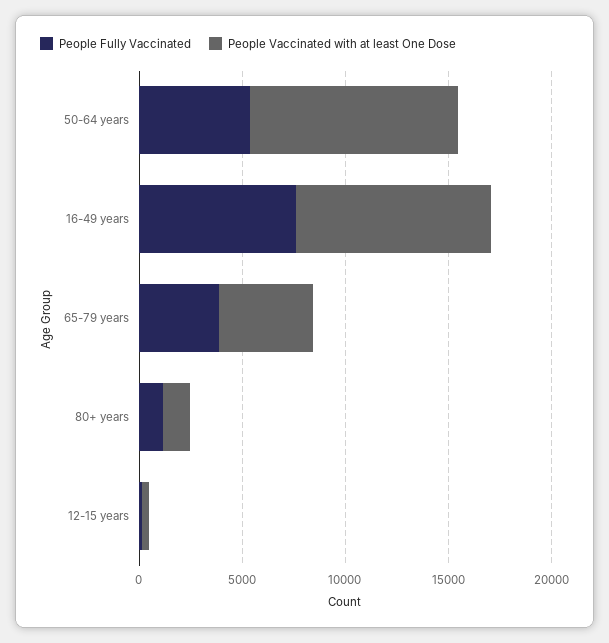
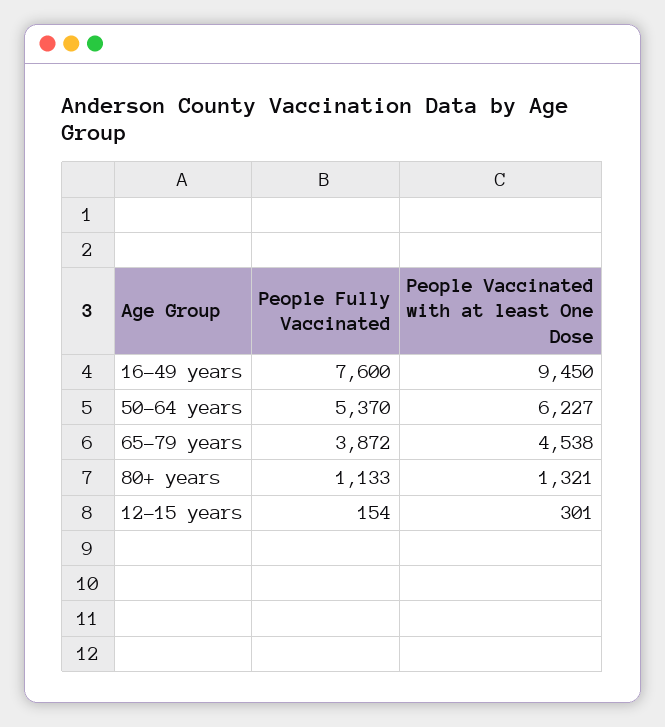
People Vaccinated with at least One Dose, 50-64 years: 10000 -> 6227

